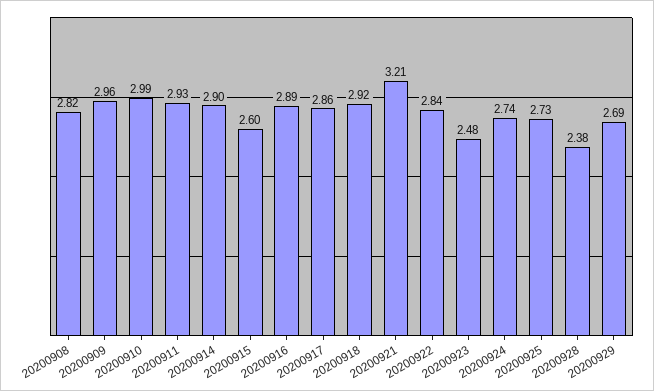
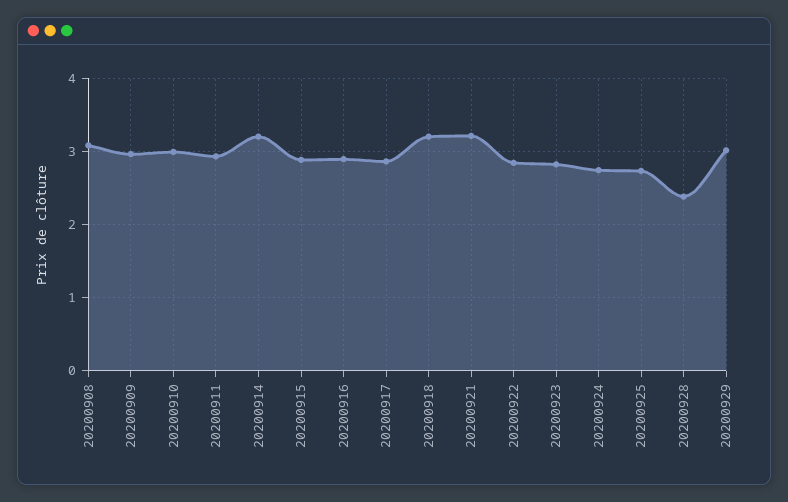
20200908: 2.82 -> 3.1
20200914: 2.9 -> 3.2
20200915: 2.6 -> 2.9
20200918: 2.92 -> 3.2
20200923: 2.48 -> 2.8
20200929: 2.69 -> 3

